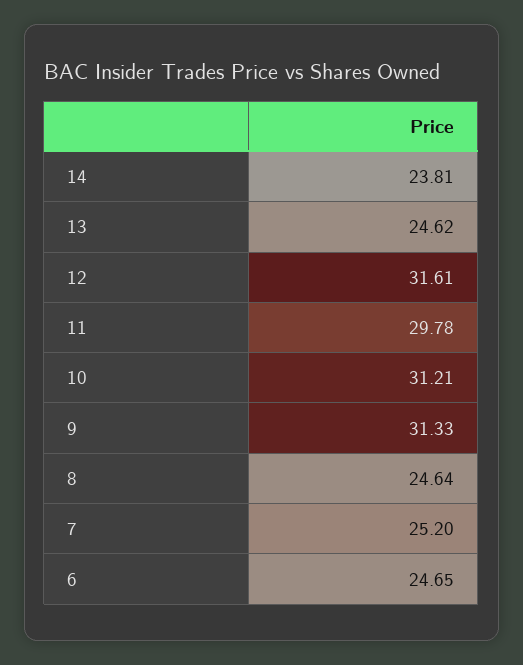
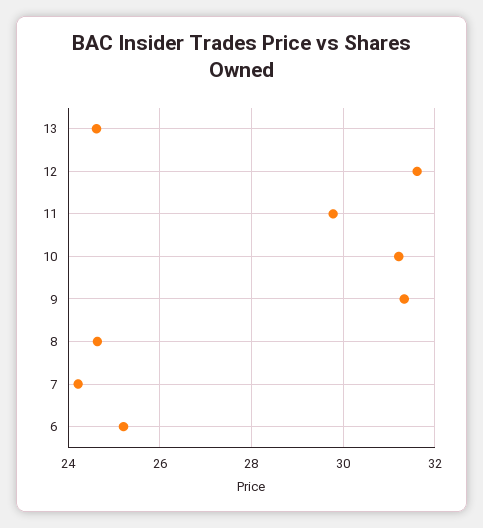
14: 23.81 -> none
7: 25.2 -> 24.2
6: 24.65 -> 25.2

